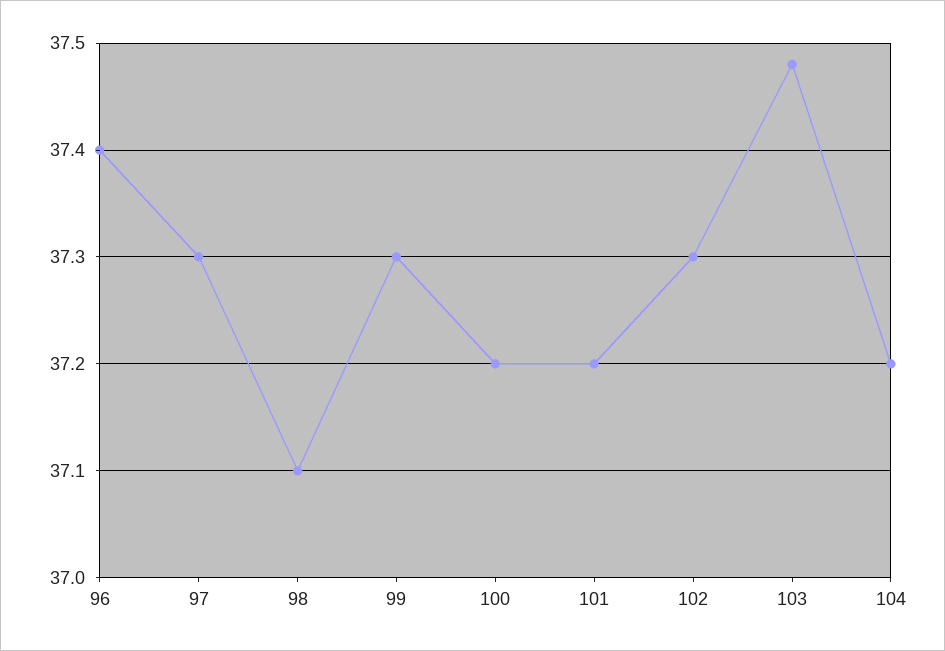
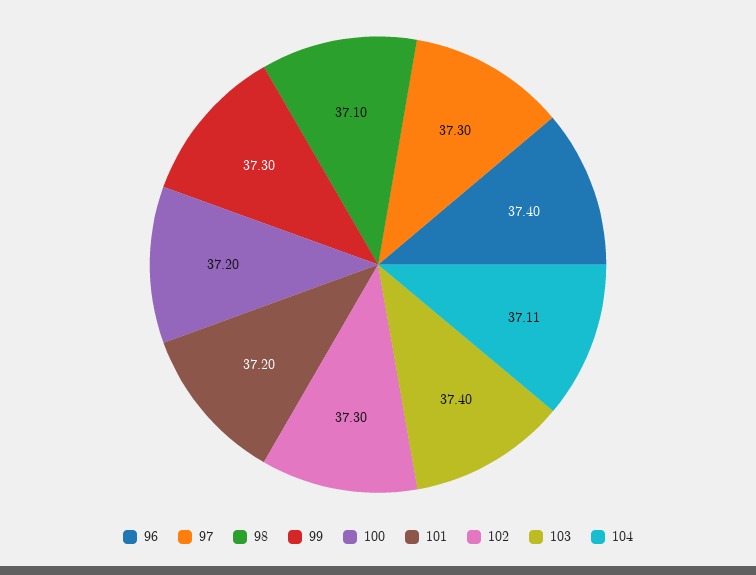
103: 37.48 -> 37.4
104: 37.2 -> 37.11

